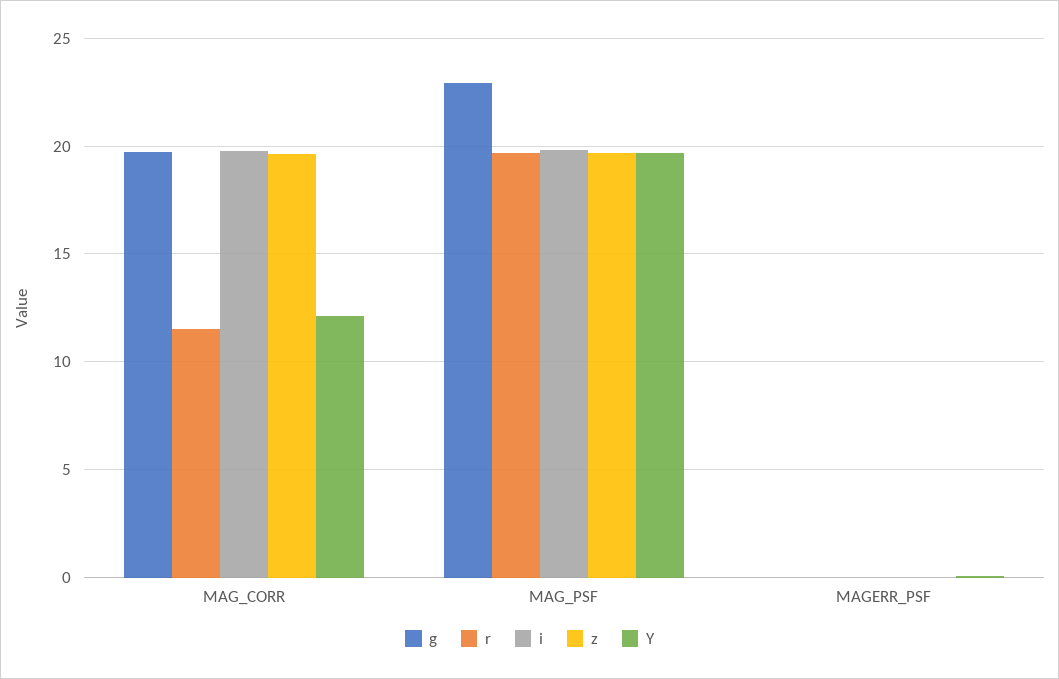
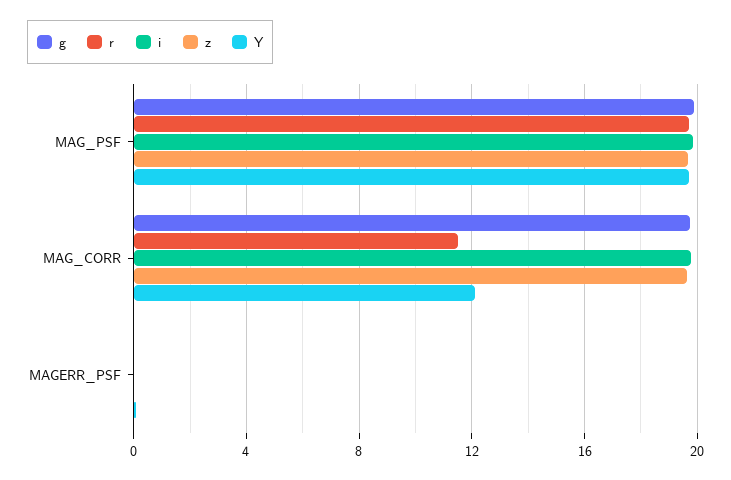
g, MAG_PSF: 23 -> 20

